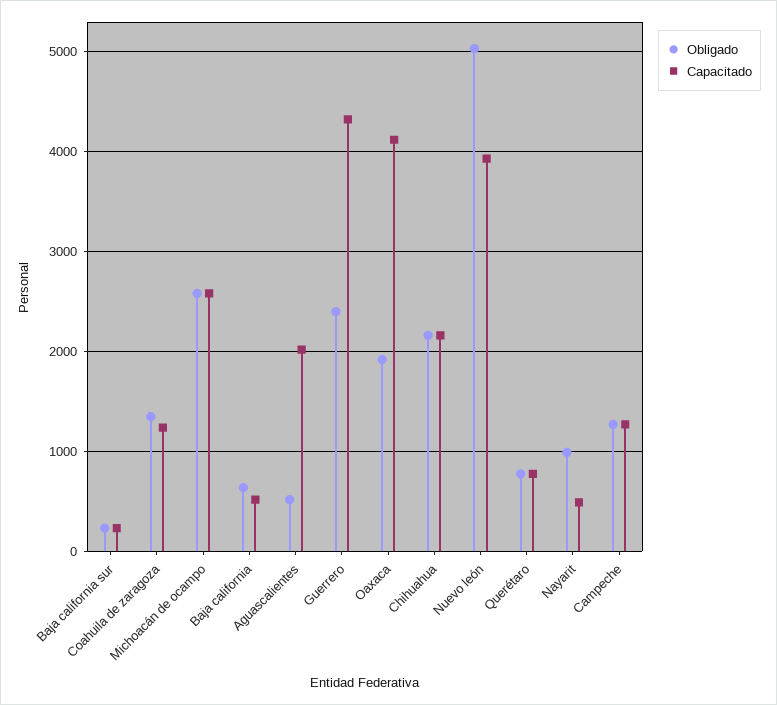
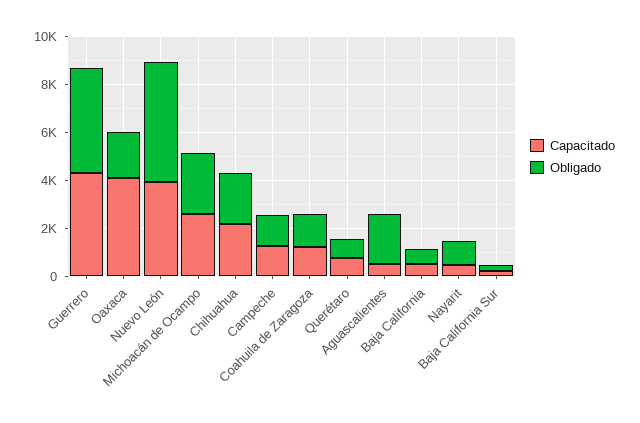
Obligado, Aguascalientes: 500 -> 2000
Capacitado, Aguascalientes: 2000 -> 500
Obligado, Guerrero: 2400 -> 4500

